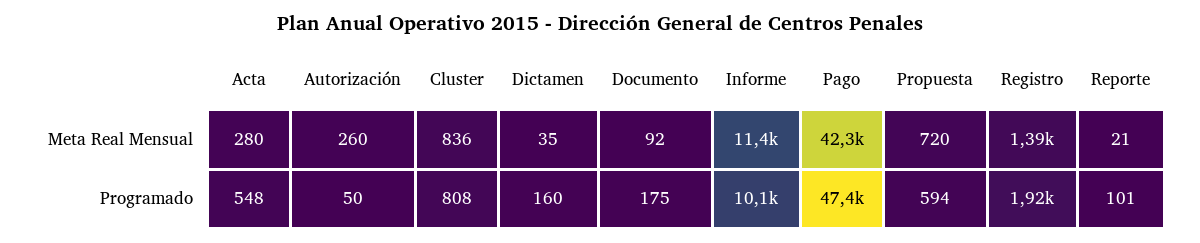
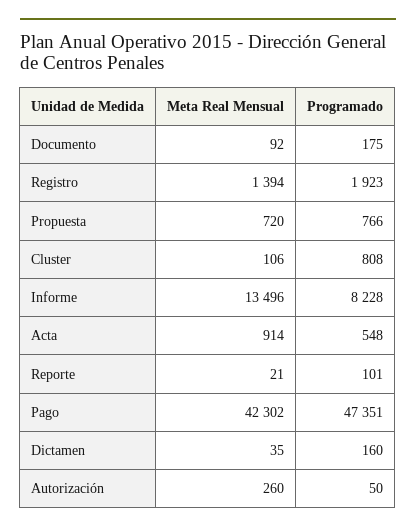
Acta, Meta Real Mensual: 280 -> 914
Cluster, Meta Real Mensual: 836 -> 106
Informe, Meta Real Mensual: 11400 -> 13496
Informe, Programado: 10100 -> 8228
Propuesta, Programado: 594 -> 766

